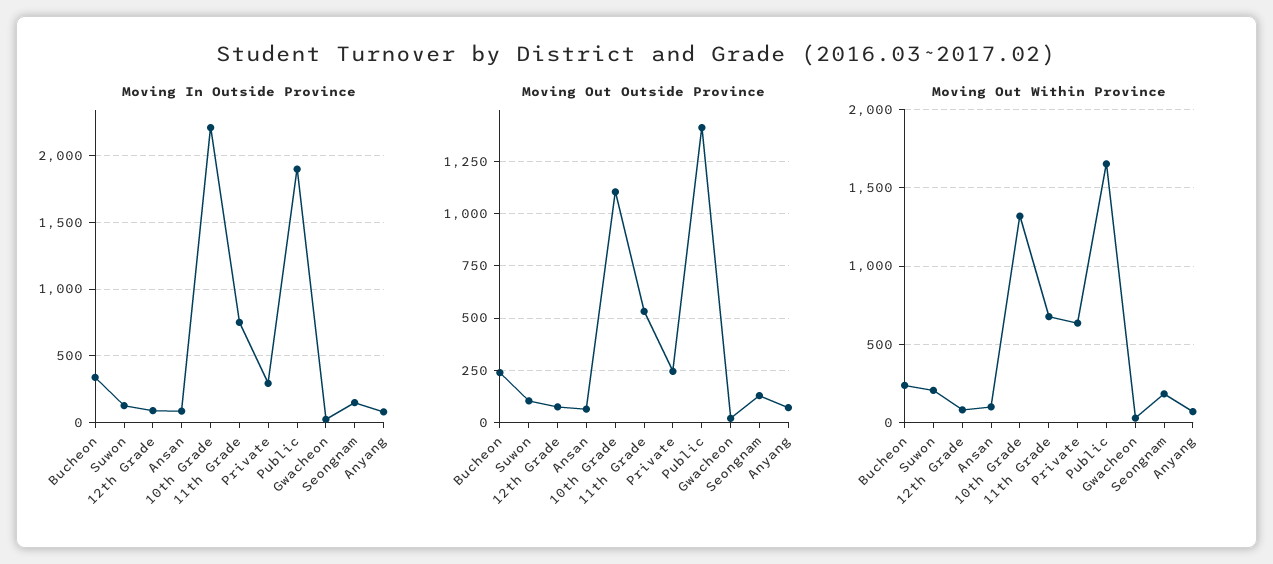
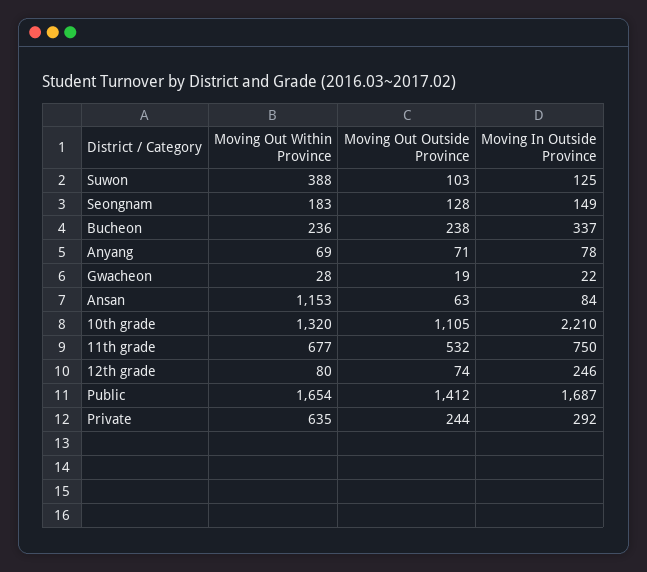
Moving In Outside Province, 12th Grade: 100 -> 246
Moving In Outside Province, Public: 1900 -> 1687
Moving Out Within Province, Suwon: 200 -> 388
Moving Out Within Province, Ansan: 100 -> 1153

